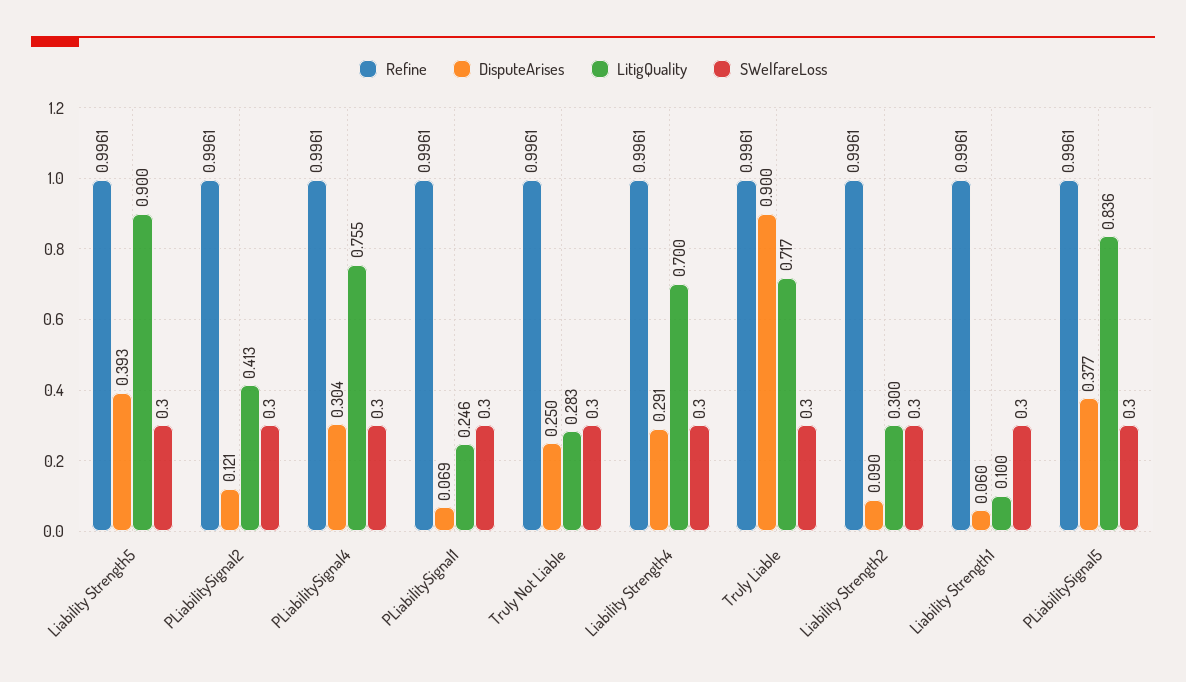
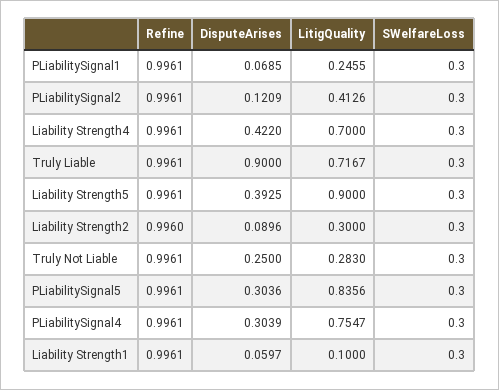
DisputeArises, Liability Strength4: 0.291 -> 0.422
Refine, Liability Strength2: 0.9961 -> 0.996
DisputeArises, PLiabilitySignal5: 0.377 -> 0.3036

